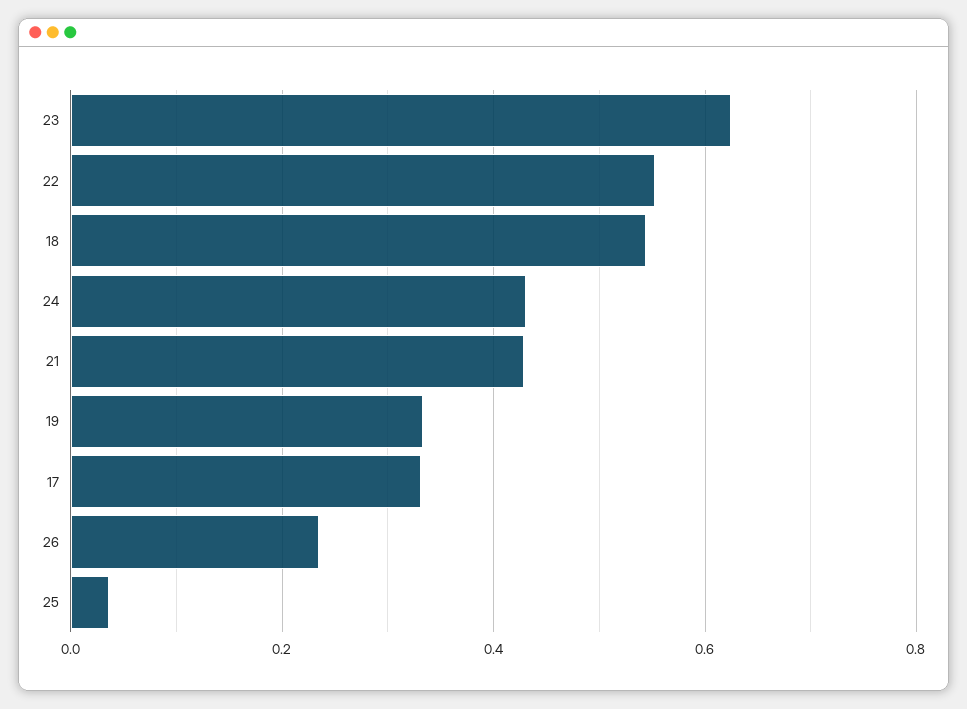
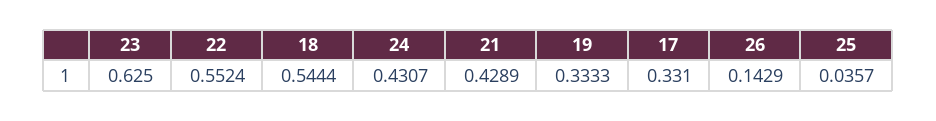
26: 0.24 -> 0.1429

